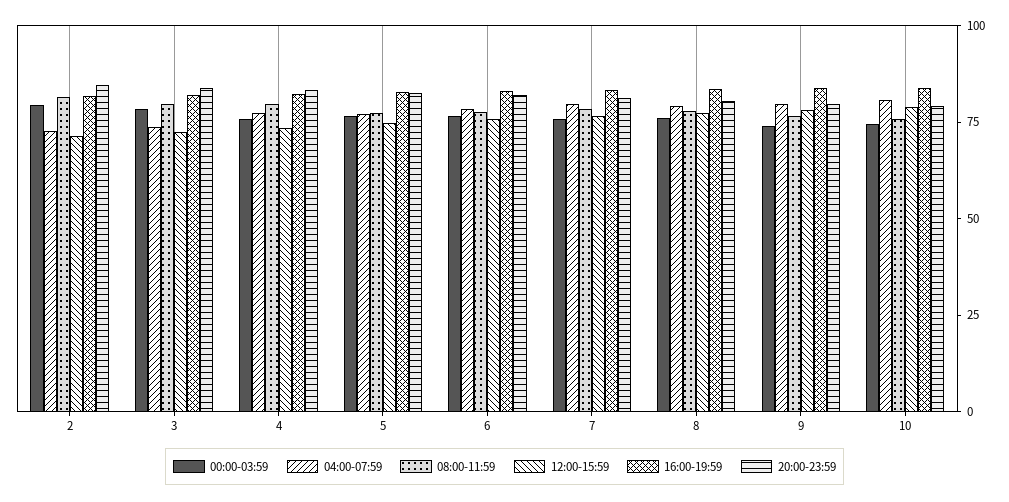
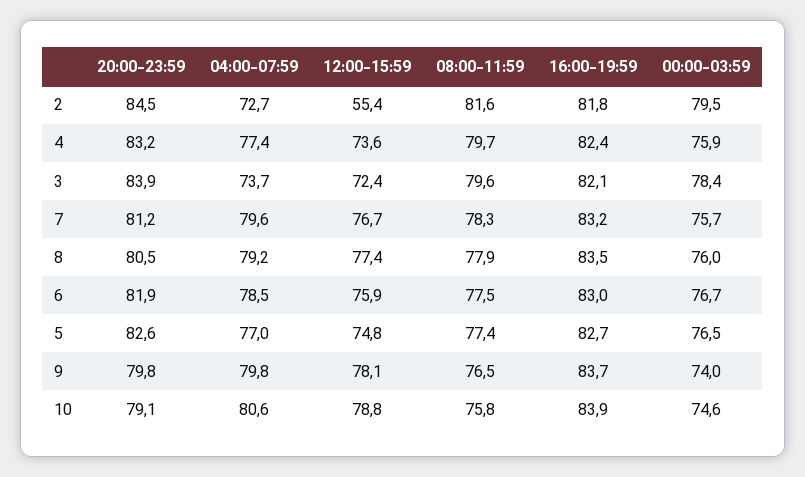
12:00-15:59, 2: 70 -> 55.4

